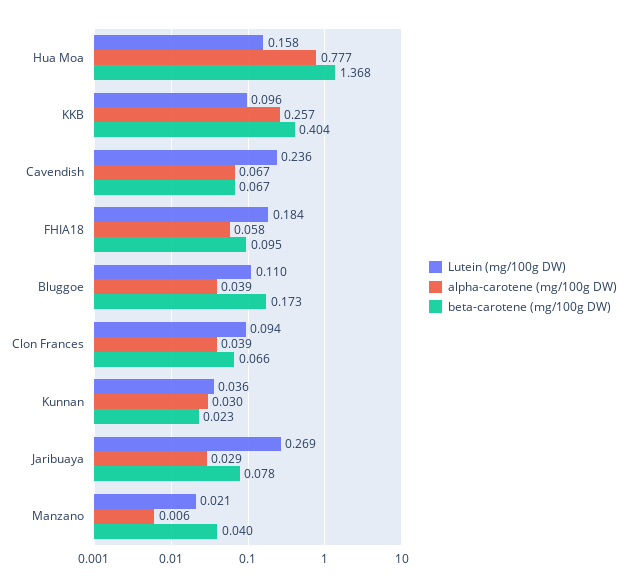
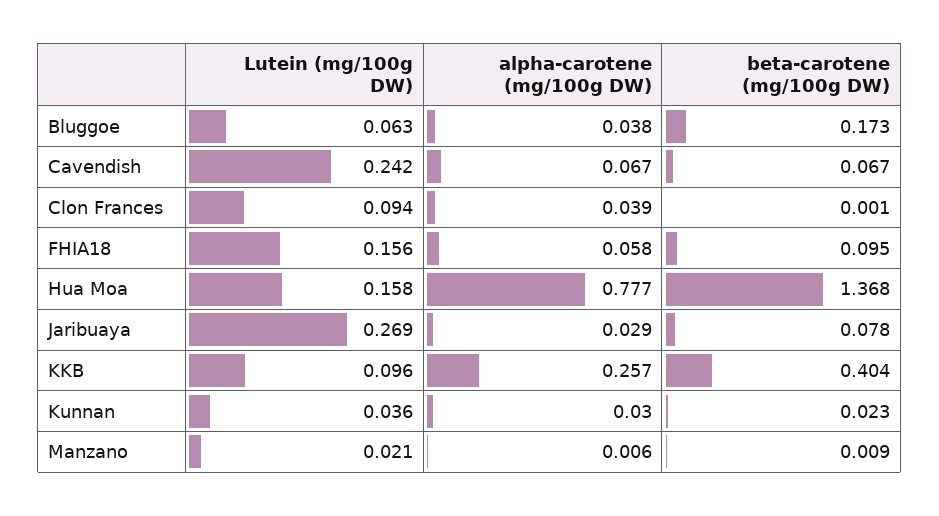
Lutein (mg/100g DW), Cavendish: 0.236 -> 0.242
Lutein (mg/100g DW), FHIA18: 0.184 -> 0.156
Lutein (mg/100g DW), Bluggoe: 0.11 -> 0.063
alpha-carotene (mg/100g DW), Bluggoe: 0.039 -> 0.038
beta-carotene (mg/100g DW), Clon Frances: 0.066 -> 0.001
beta-carotene (mg/100g DW), Manzano: 0.04 -> 0.009

